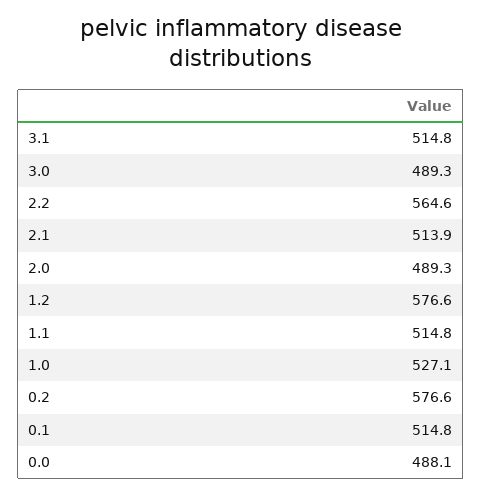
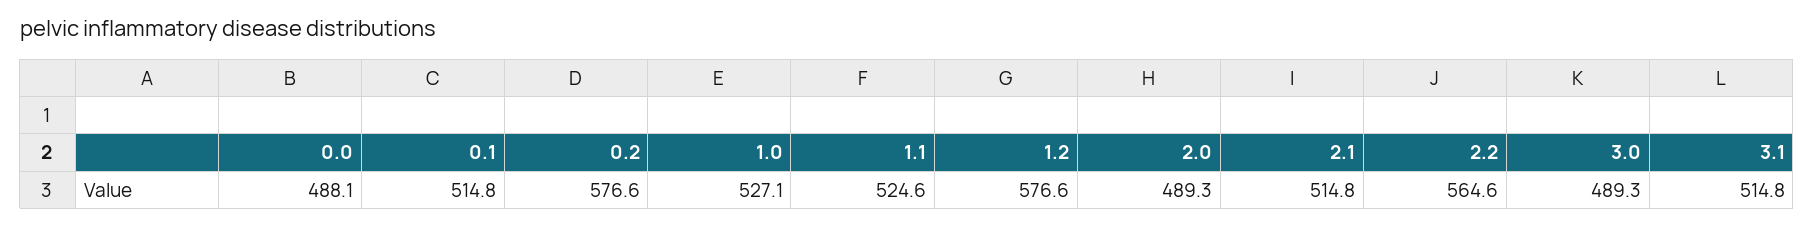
2.1: 513.9 -> 514.8
1.1: 514.8 -> 524.6

